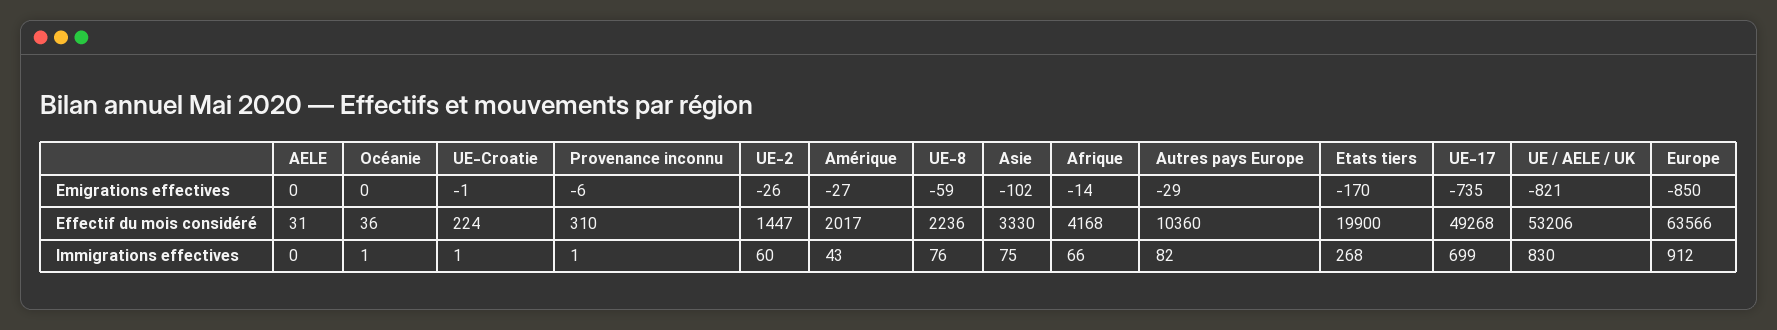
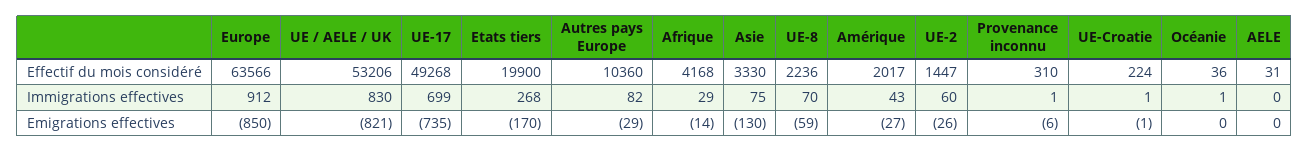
Asie, Emigrations effectives: -102 -> -130
UE-8, Immigrations effectives: 76 -> 70
Afrique, Immigrations effectives: 66 -> 29

